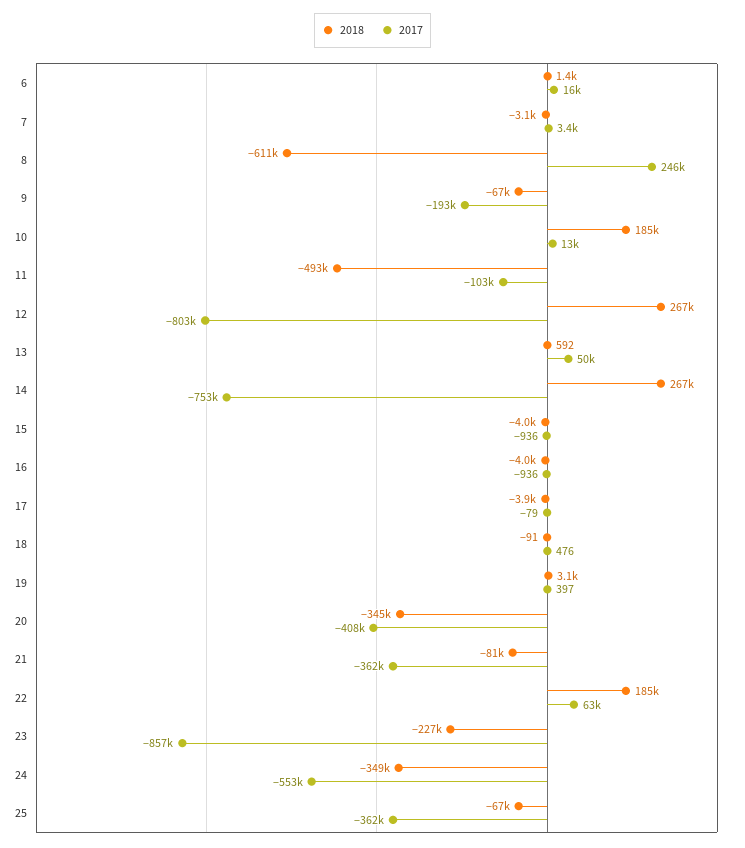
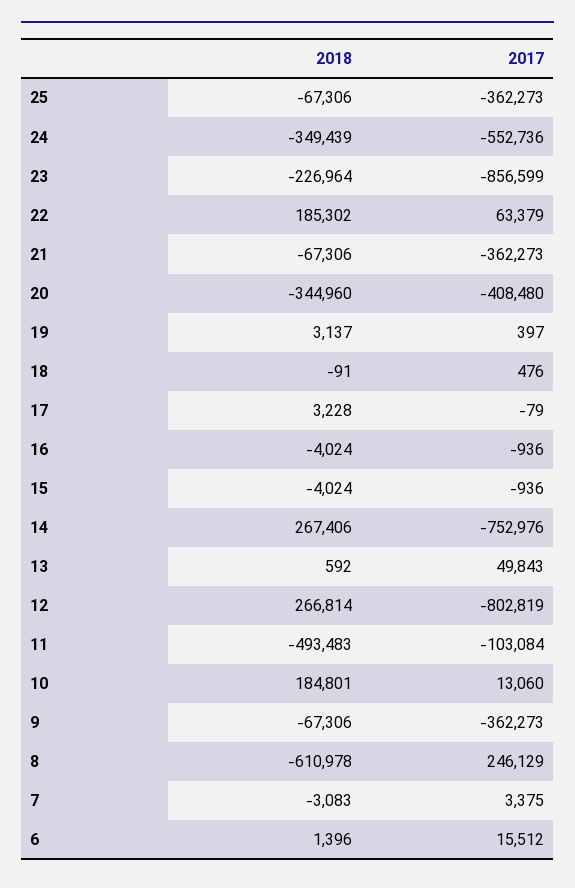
2017, 9: -193000 -> -362273
2018, 17: -3900 -> 3228
2018, 21: -81000 -> -67306

